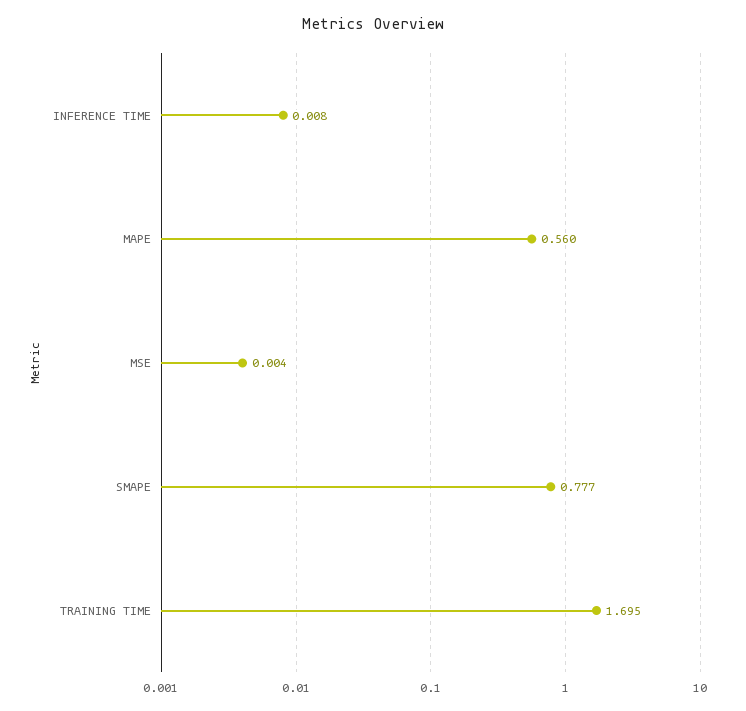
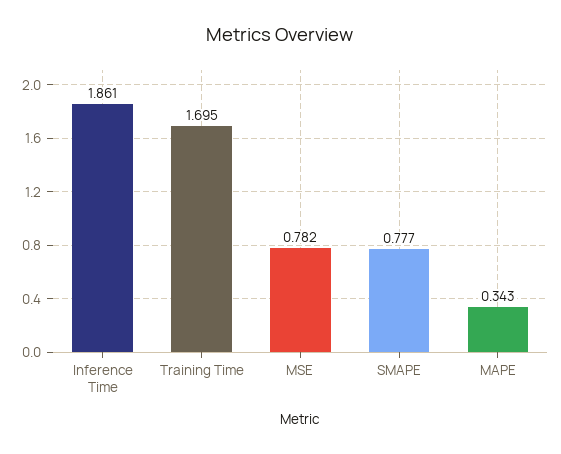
INFERENCE TIME: 0.008 -> 1.861
MAPE: 0.56 -> 0.343
MSE: 0.004 -> 0.782

